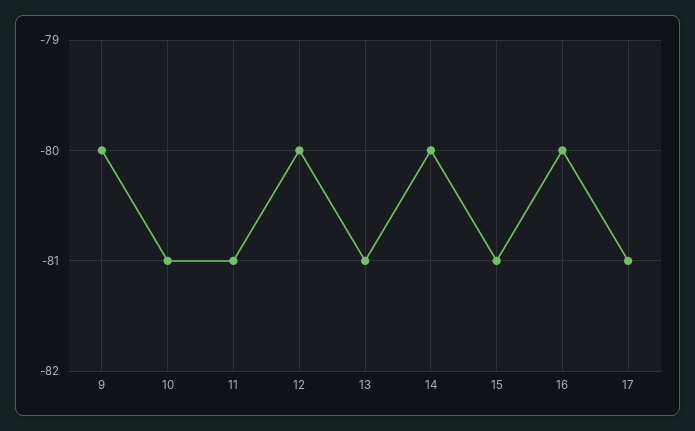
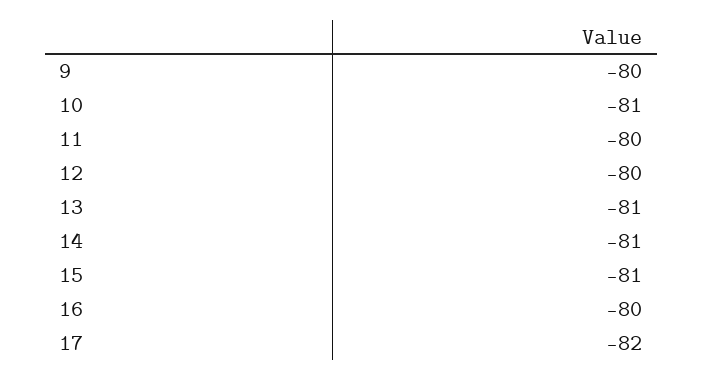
11: -81 -> -80
14: -80 -> -81
17: -81 -> -82

